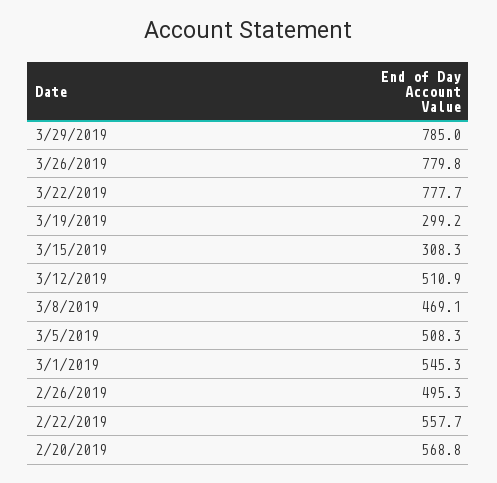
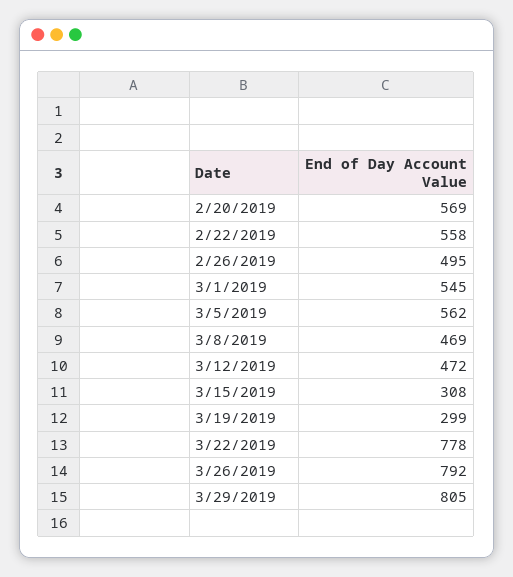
3/29/2019: 785 -> 805
3/26/2019: 779.8 -> 792
3/12/2019: 510.9 -> 472
3/5/2019: 508.3 -> 562

